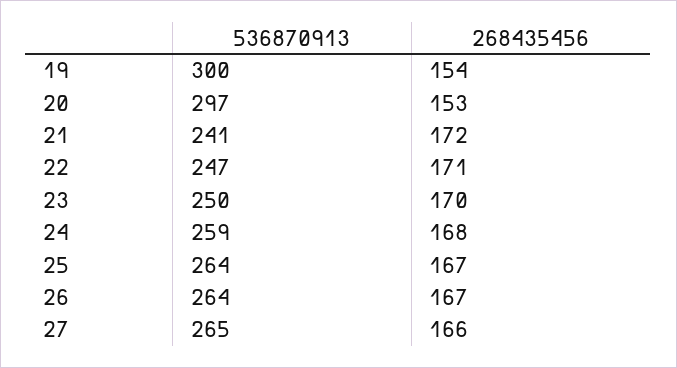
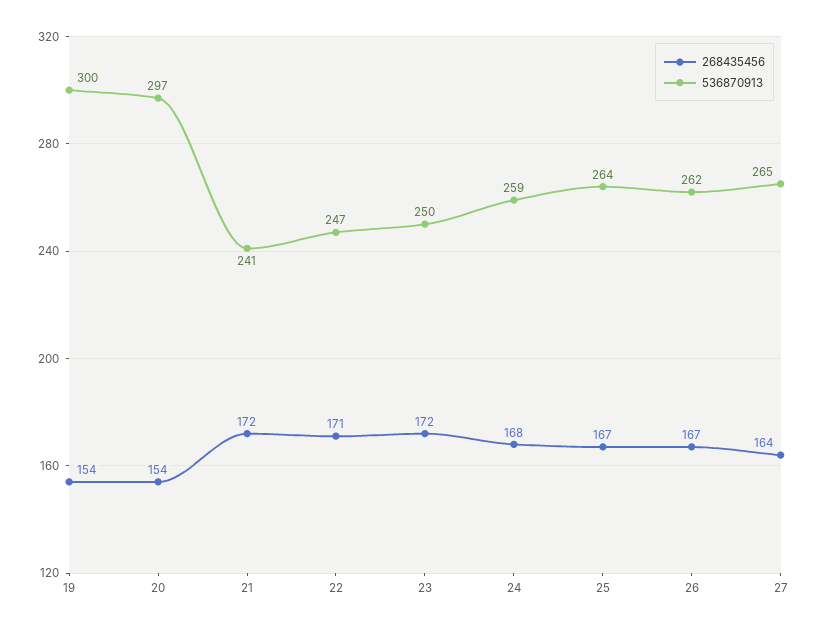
268435456, 20: 153 -> 154
268435456, 23: 170 -> 172
536870913, 26: 264 -> 262
268435456, 27: 166 -> 164

